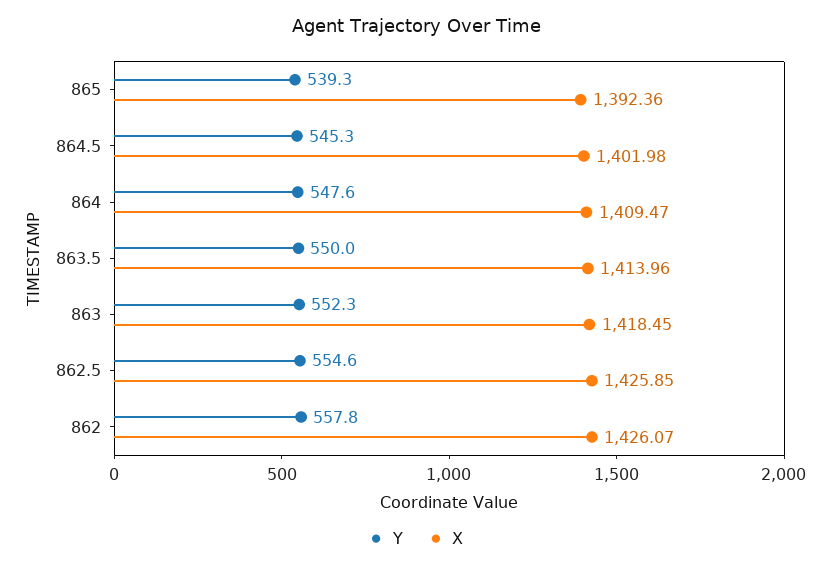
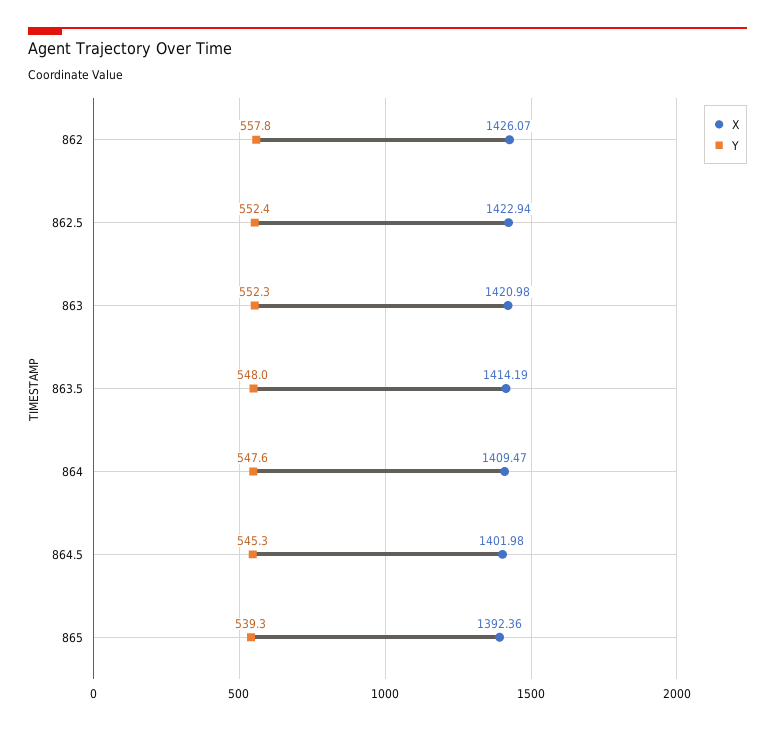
Y, 863.5: 550 -> 548
X, 863.5: 1413.96 -> 1414.19
X, 863: 1418.45 -> 1420.98
Y, 862.5: 554.6 -> 552.4
X, 862.5: 1425.85 -> 1422.94

